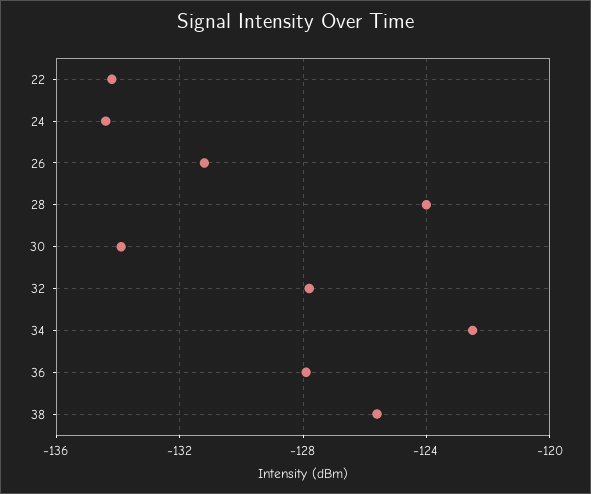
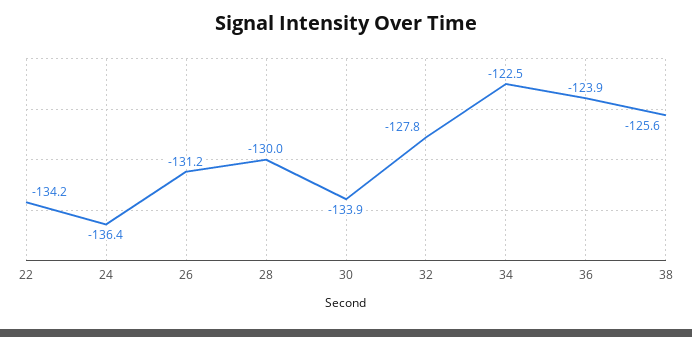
24: -134.5 -> -136.4
28: -124 -> -130
36: -128 -> -123.9

